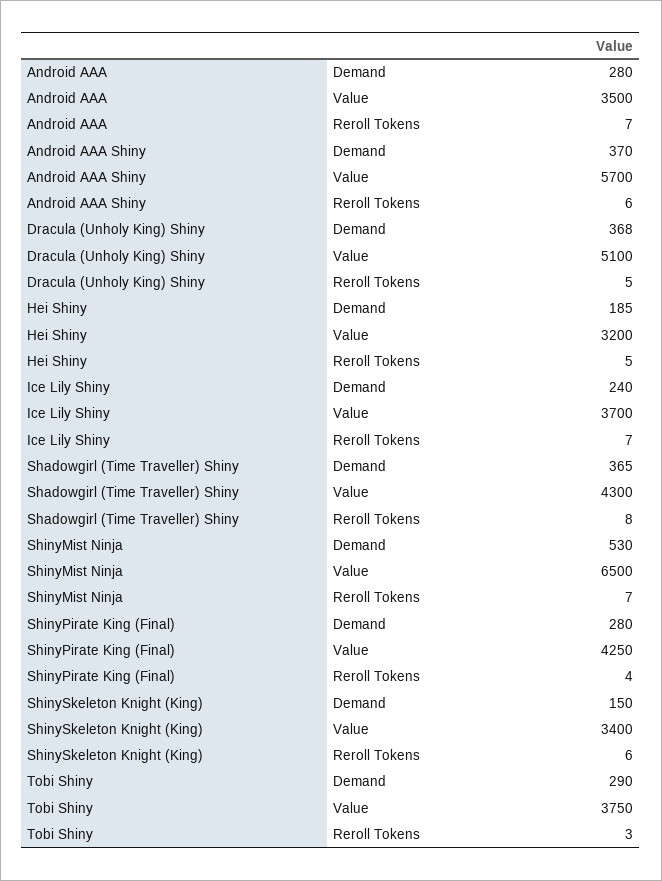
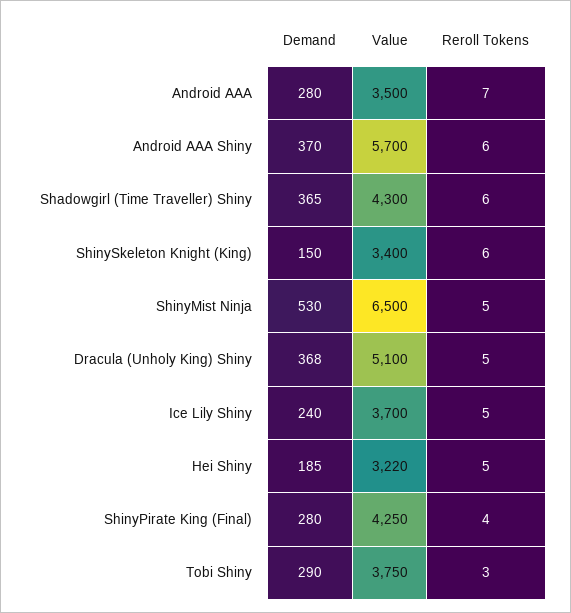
Hei Shiny, Value: 3200 -> 3220
Ice Lily Shiny, Reroll Tokens: 7 -> 5
Shadowgirl (Time Traveller) Shiny, Reroll Tokens: 8 -> 6
ShinyMist Ninja, Reroll Tokens: 7 -> 5

